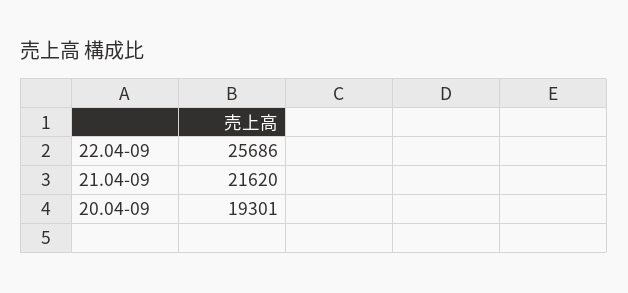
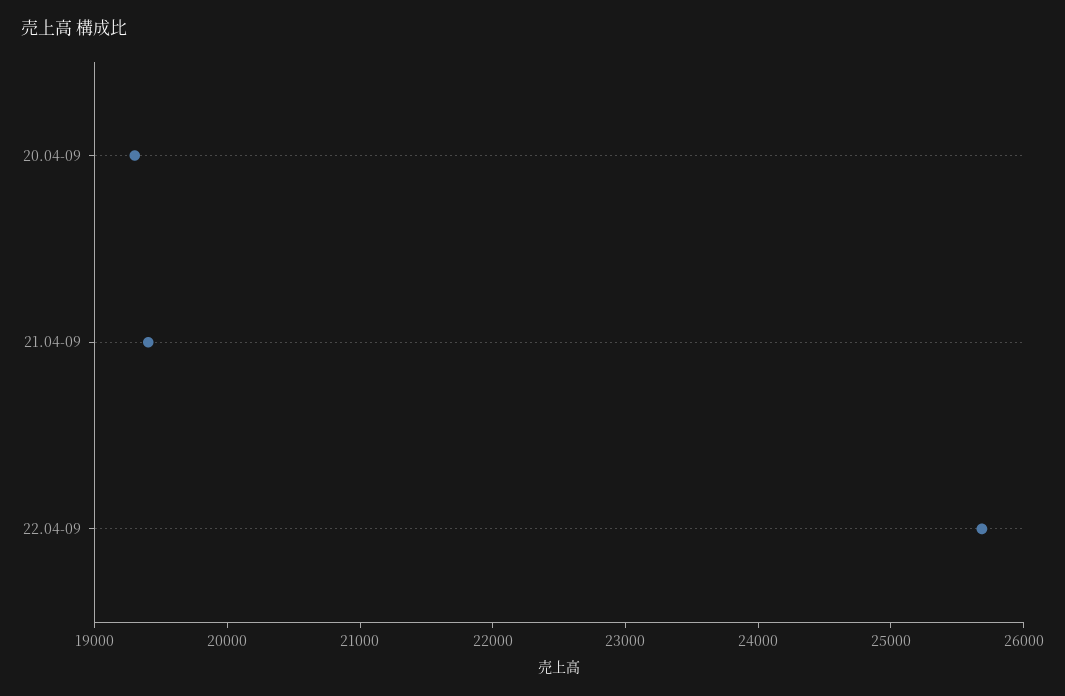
21.04-09: 21620 -> 19400

